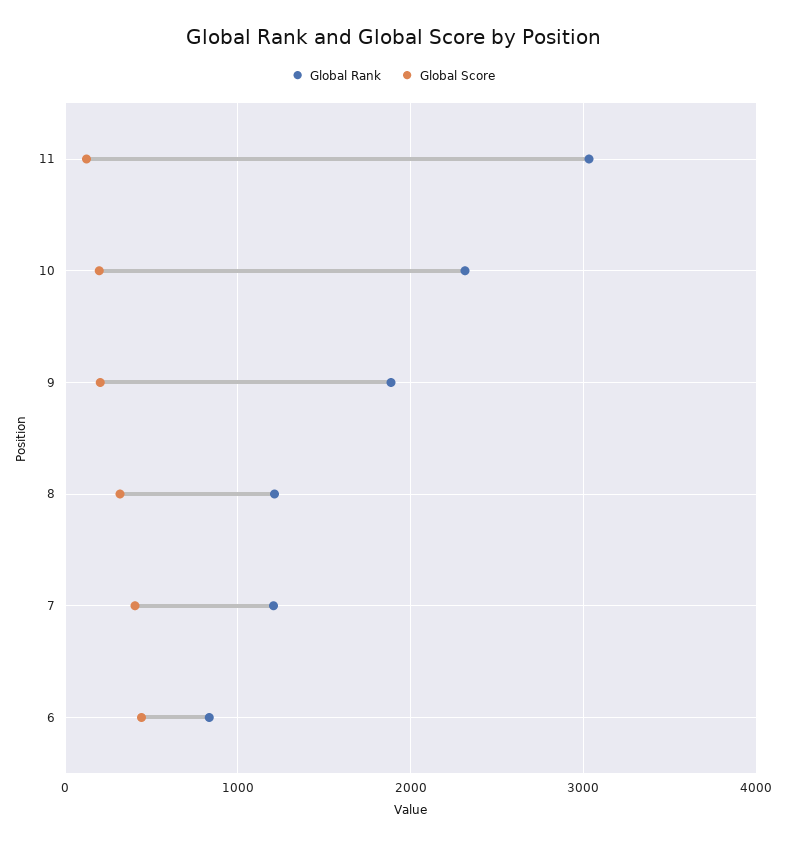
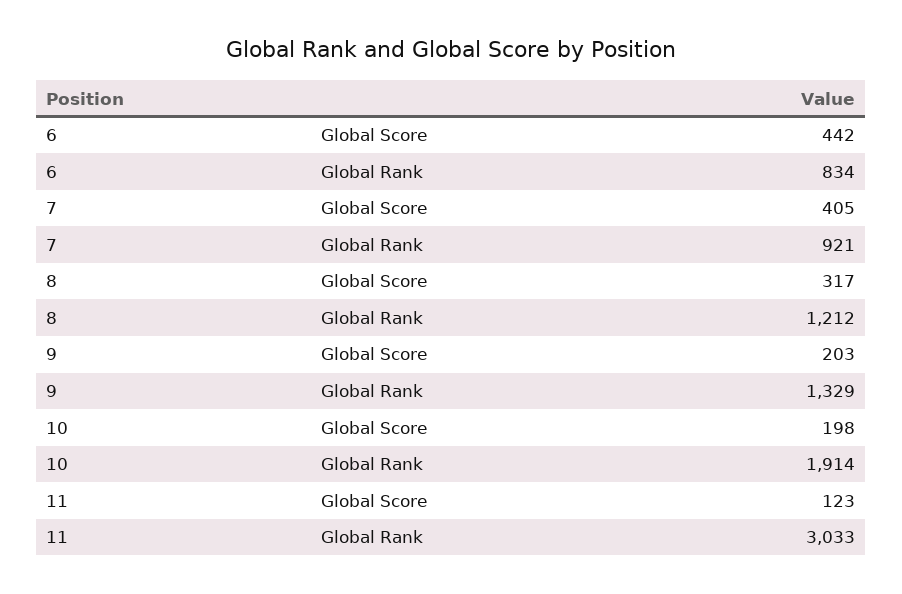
Global Rank, 10: 2300 -> 1914
Global Rank, 9: 1900 -> 1329
Global Rank, 7: 1200 -> 921

